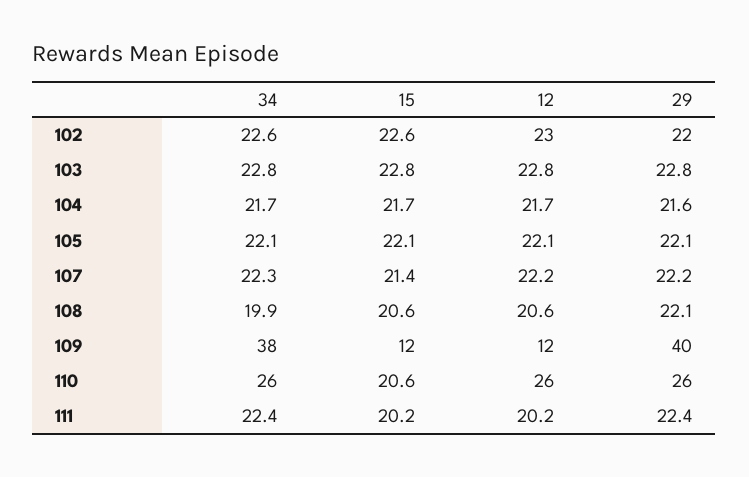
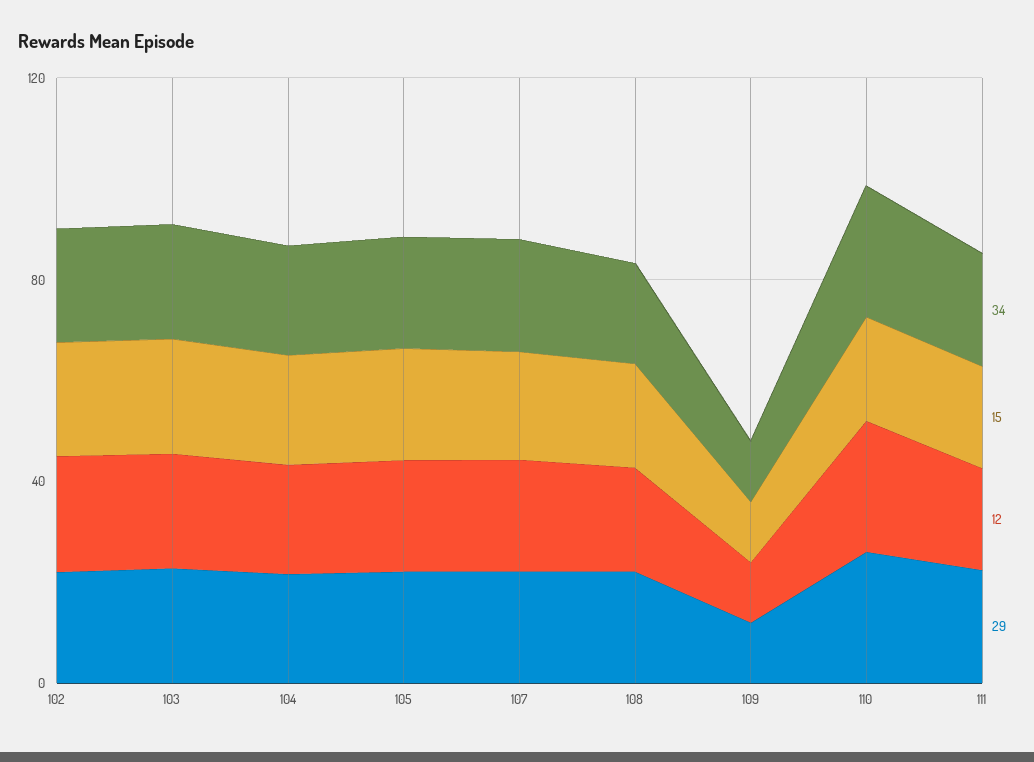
34, 109: 38 -> 10
29, 109: 40 -> 10

